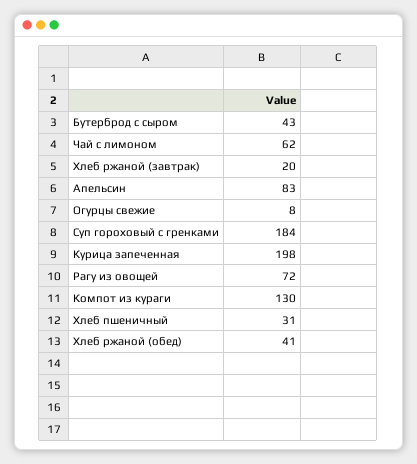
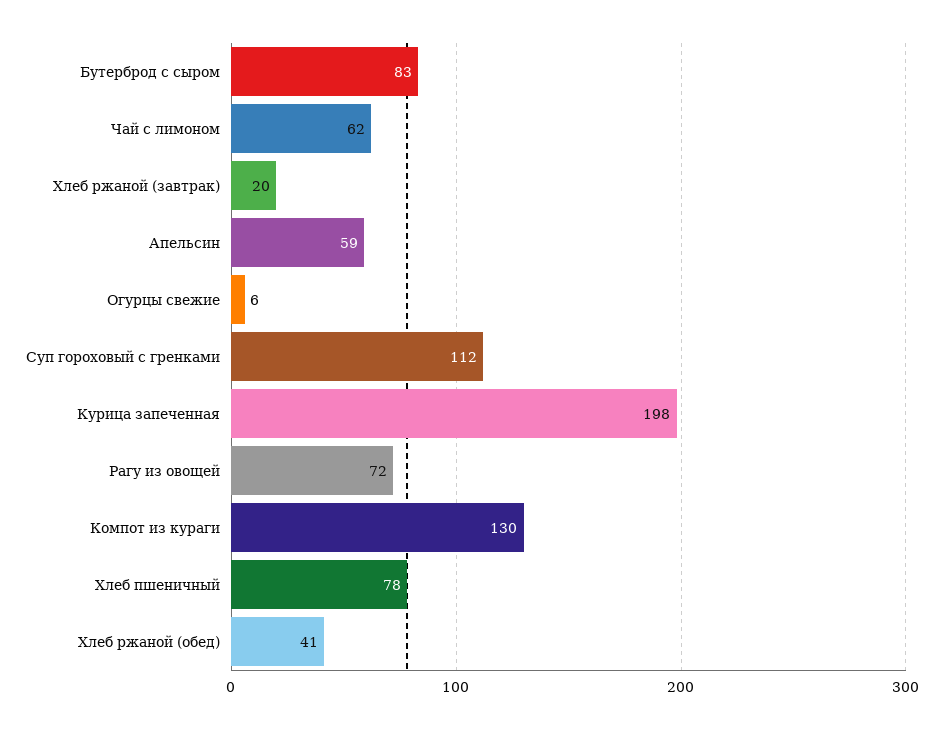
Бутерброд с сыром: 43 -> 83
Апельсин: 83 -> 59
Огурцы свежие: 8 -> 6
Суп гороховый с гренками: 184 -> 112
Хлеб пшеничный: 31 -> 78

